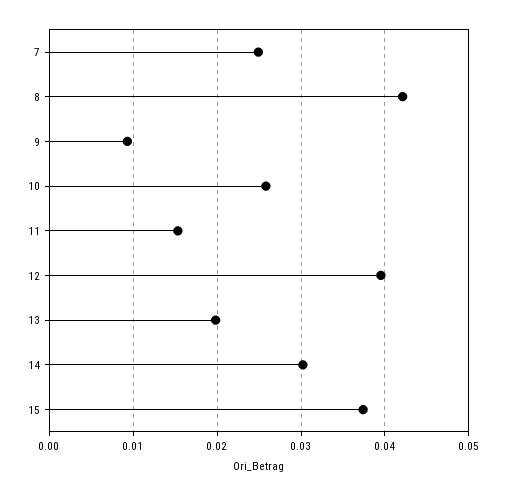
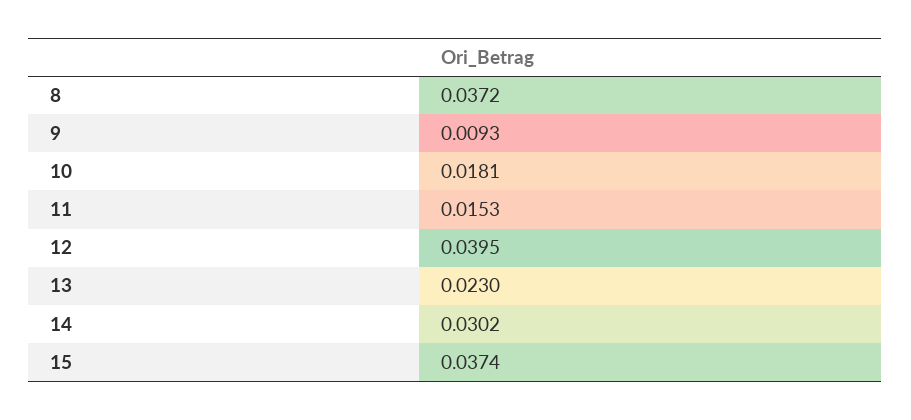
7: 0.025 -> none
8: 0.042 -> 0.0372
10: 0.026 -> 0.0181
13: 0.02 -> 0.023

